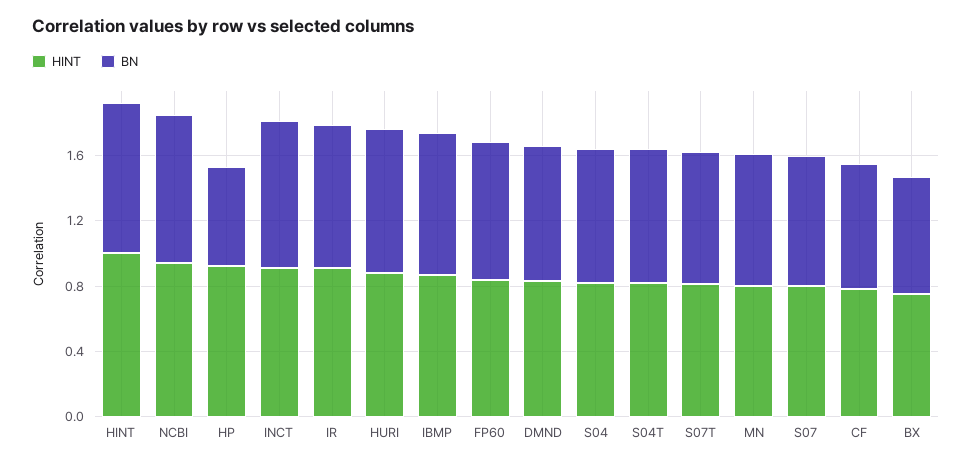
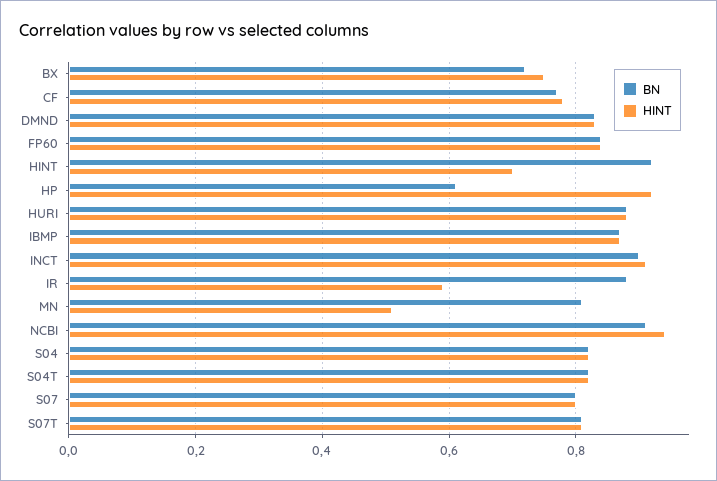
HINT, HINT: 1 -> 0.7
HINT, IR: 0.9 -> 0.6
HINT, MN: 0.8 -> 0.5

